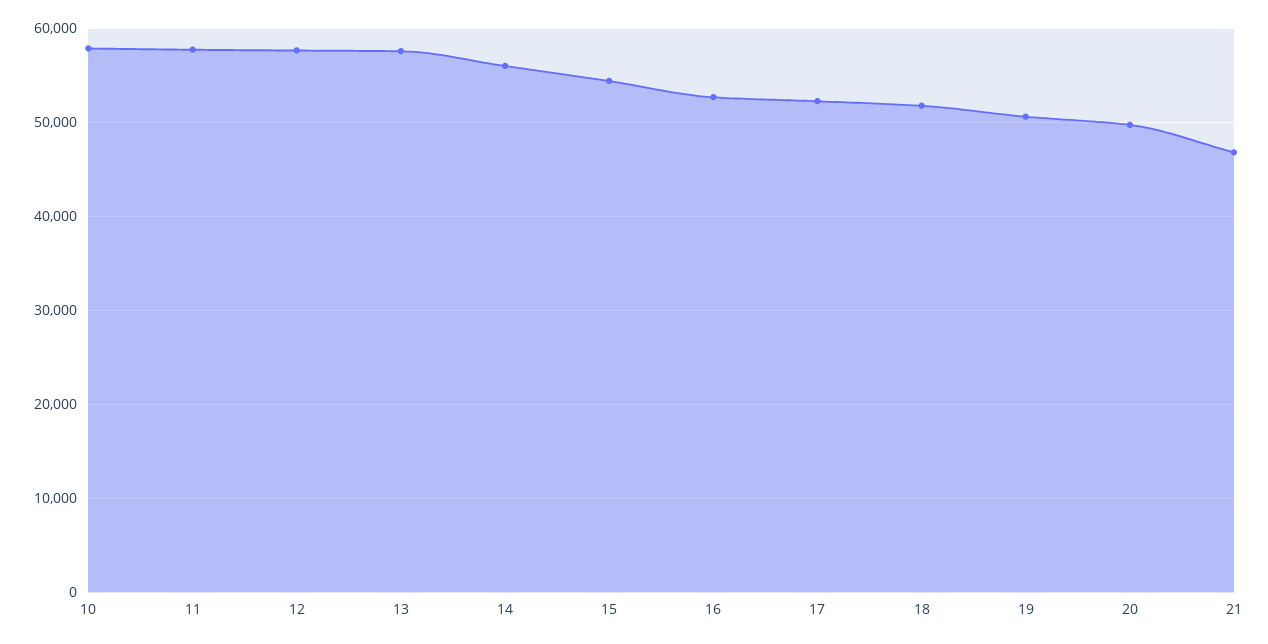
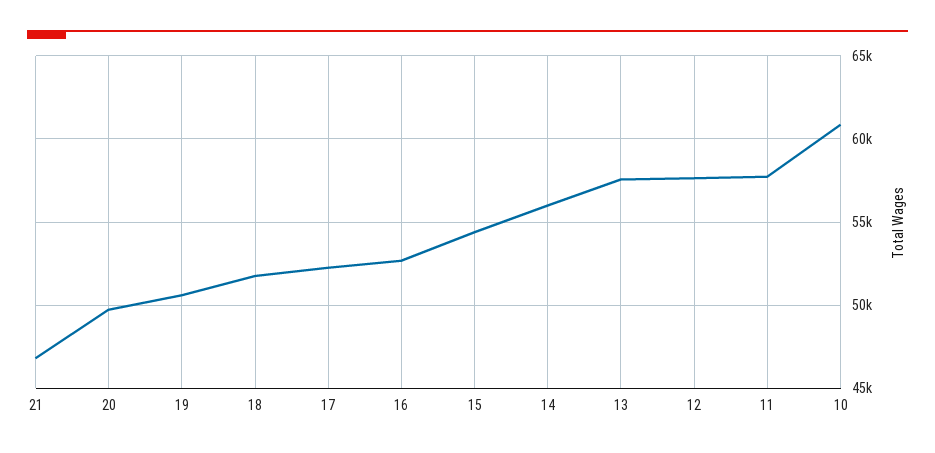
10: 58000 -> 61000

